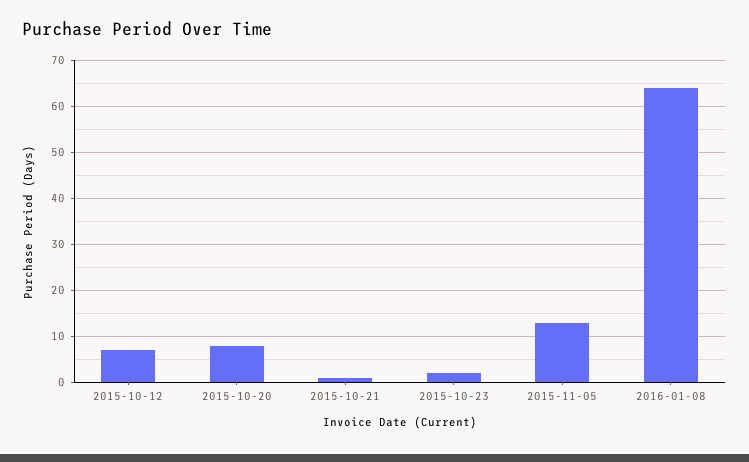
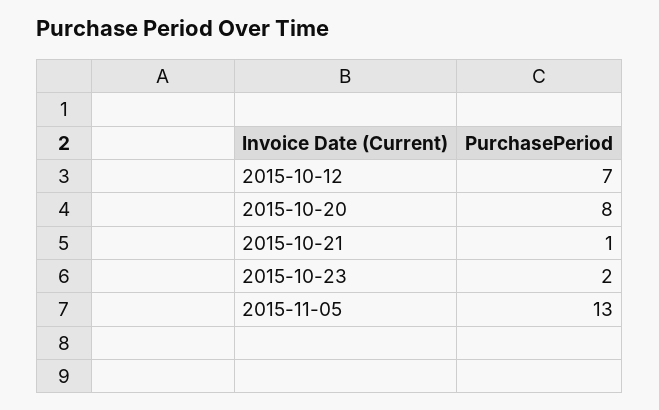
2016-01-08: 65 -> none

